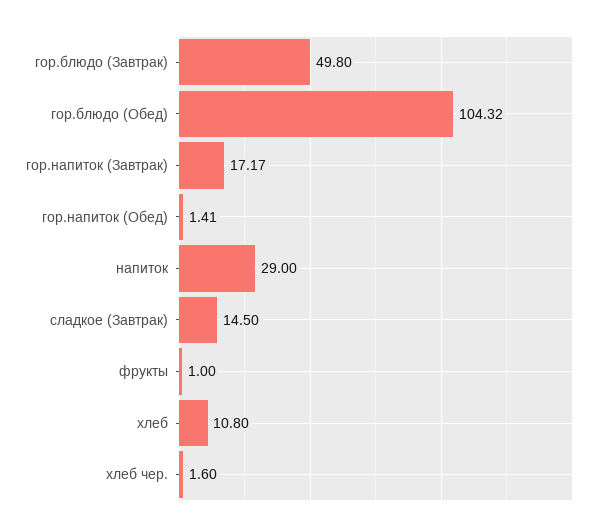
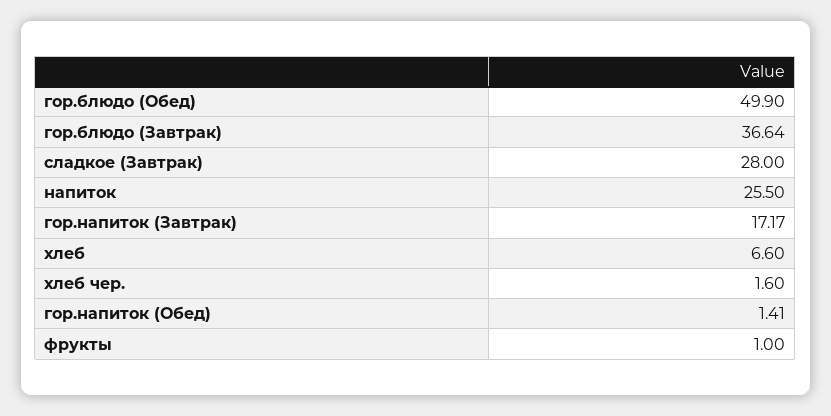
гор.блюдо (Завтрак): 49.8 -> 36.64
гор.блюдо (Обед): 104.32 -> 49.9
напиток: 29 -> 25.5
сладкое (Завтрак): 14.5 -> 28
хлеб: 10.8 -> 6.6

